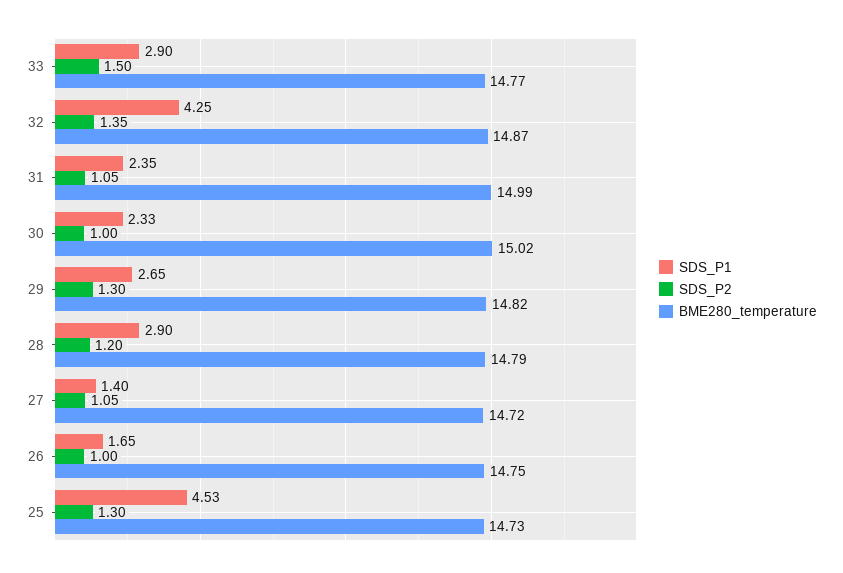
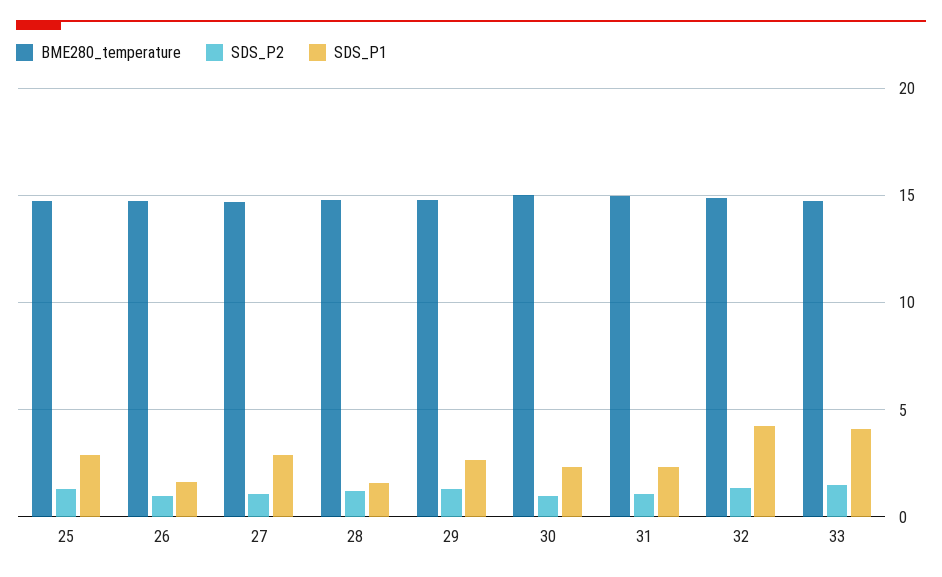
SDS_P1, 33: 2.9 -> 4
SDS_P1, 28: 2.9 -> 1.5
SDS_P1, 27: 1.4 -> 3
SDS_P1, 25: 4.53 -> 3

